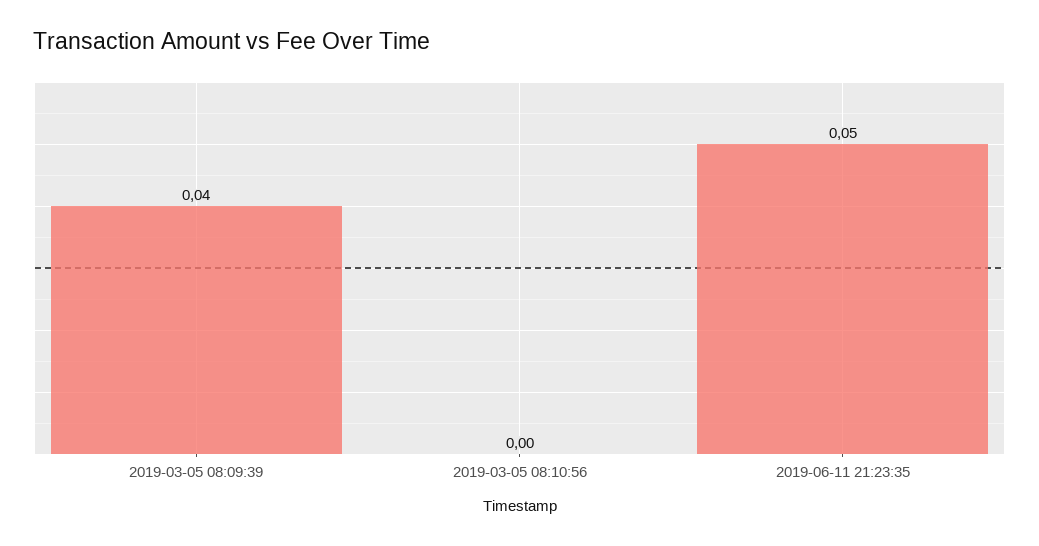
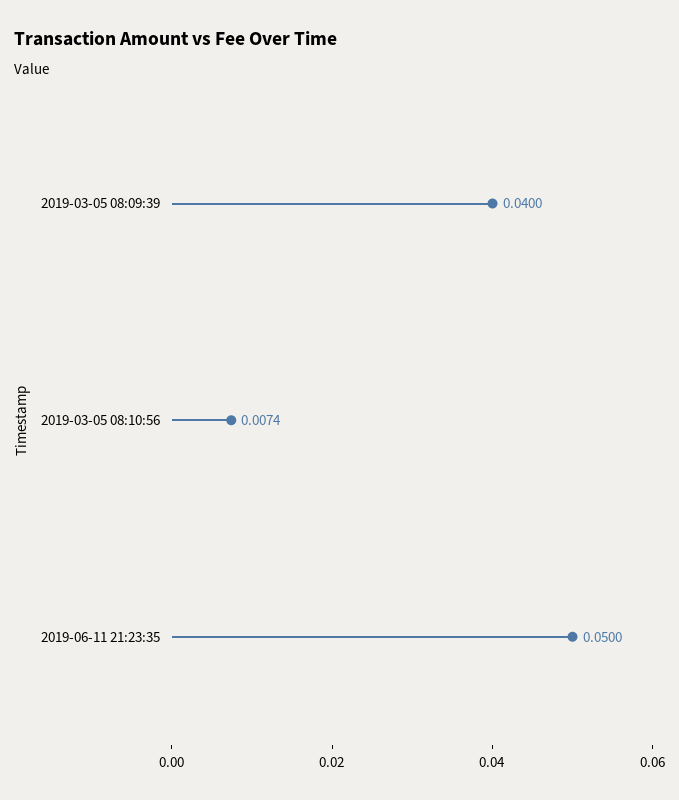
2019-03-05 08:10:56: 0 -> 0.0074

